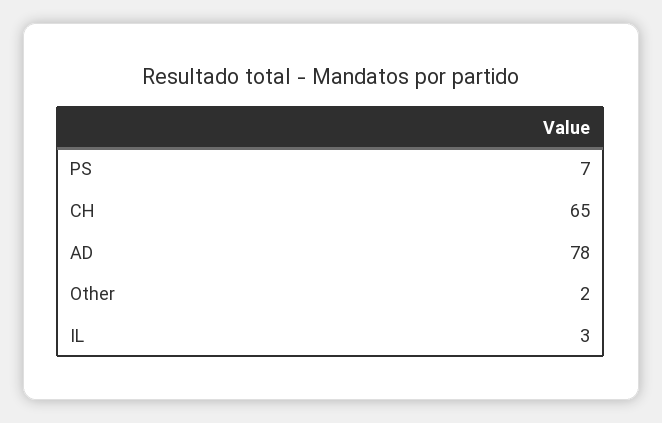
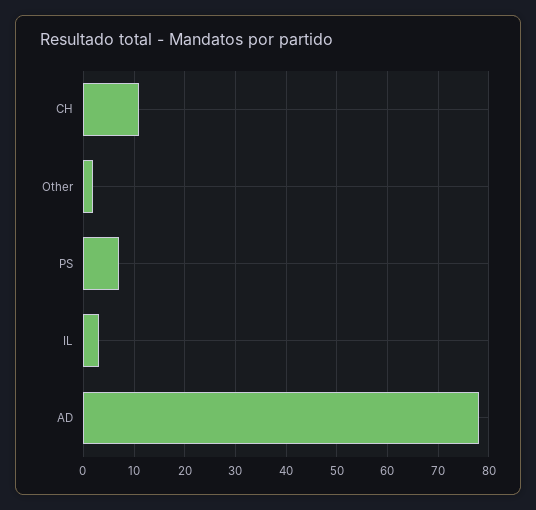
CH: 65 -> 10

